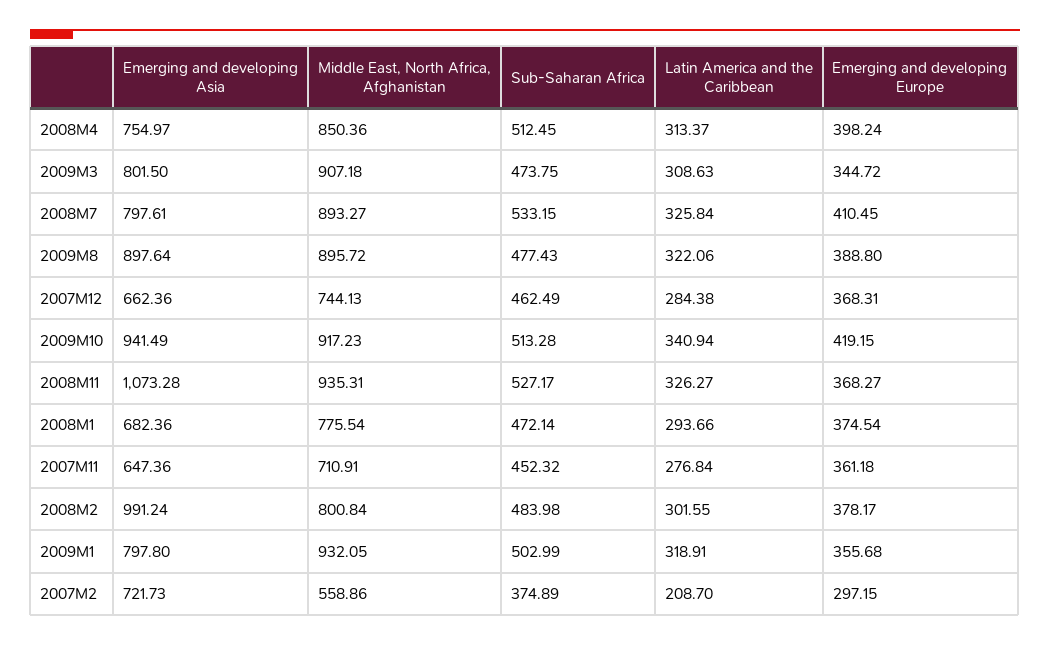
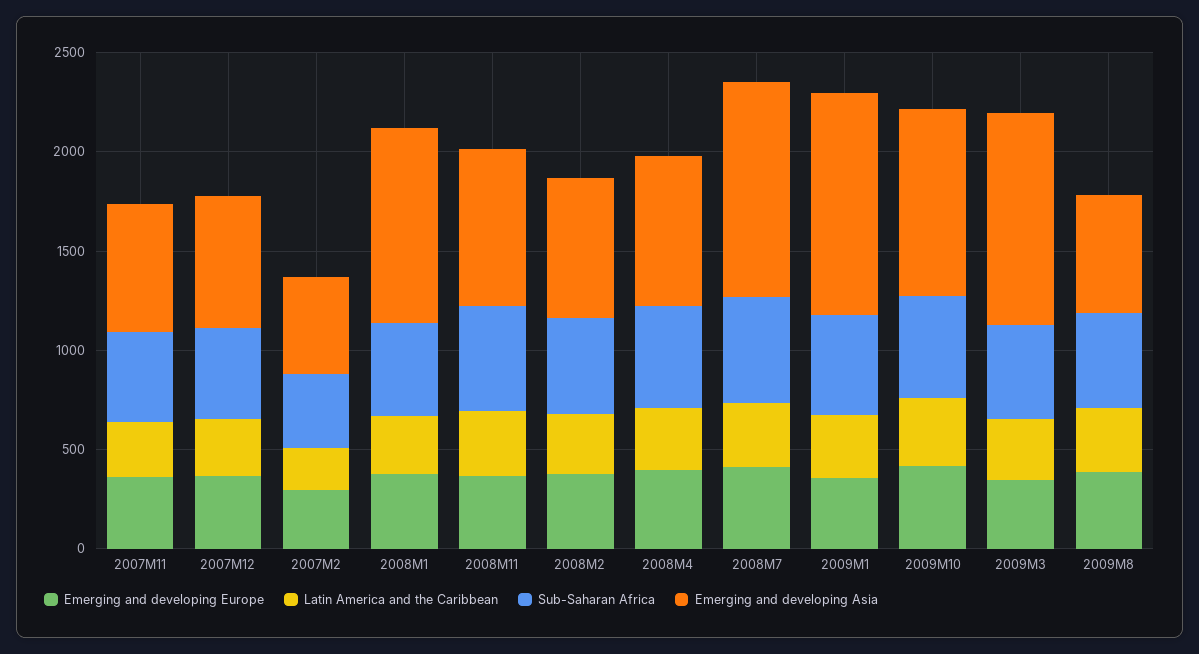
Middle East, North Africa, Afghanistan, 2008M4: 850.36 -> none
Emerging and developing Asia, 2009M3: 801.5 -> 1100
Middle East, North Africa, Afghanistan, 2009M3: 907.18 -> none
Emerging and developing Asia, 2008M7: 797.61 -> 1100
Middle East, North Africa, Afghanistan, 2008M7: 893.27 -> none
Emerging and developing Asia, 2009M8: 897.64 -> 600
Middle East, North Africa, Afghanistan, 2009M8: 895.72 -> none
Middle East, North Africa, Afghanistan, 2007M12: 744.13 -> none
Middle East, North Africa, Afghanistan, 2009M10: 917.23 -> none
Emerging and developing Asia, 2008M11: 1073.28 -> 800
Middle East, North Africa, Afghanistan, 2008M11: 935.31 -> none
Emerging and developing Asia, 2008M1: 682.36 -> 1000
Middle East, North Africa, Afghanistan, 2008M1: 775.54 -> none
Middle East, North Africa, Afghanistan, 2007M11: 710.91 -> none
Emerging and developing Asia, 2008M2: 991.24 -> 700
Middle East, North Africa, Afghanistan, 2008M2: 800.84 -> none
Emerging and developing Asia, 2009M1: 797.8 -> 1100
Middle East, North Africa, Afghanistan, 2009M1: 932.05 -> none
Emerging and developing Asia, 2007M2: 721.73 -> 500
Middle East, North Africa, Afghanistan, 2007M2: 558.86 -> none

